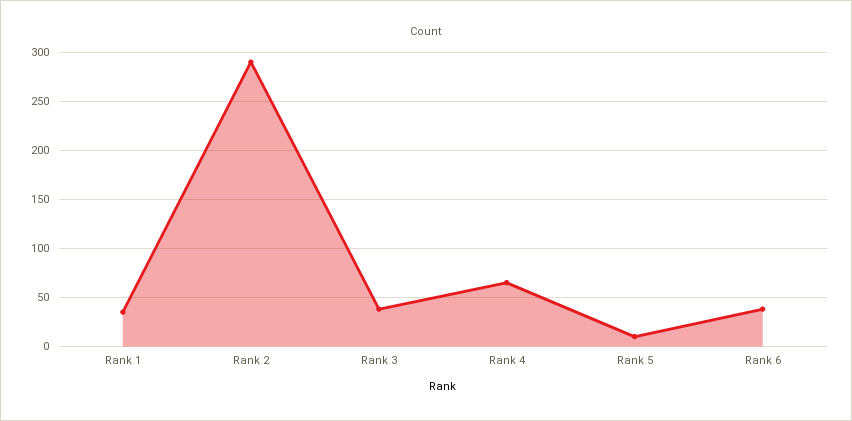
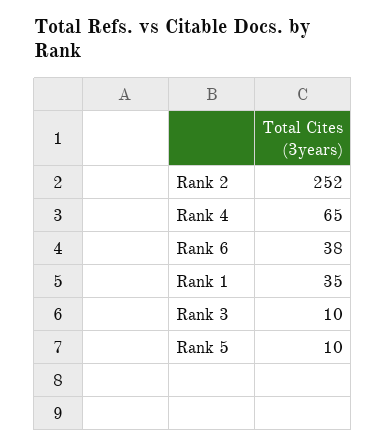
Rank 2: 290 -> 252
Rank 3: 40 -> 10

